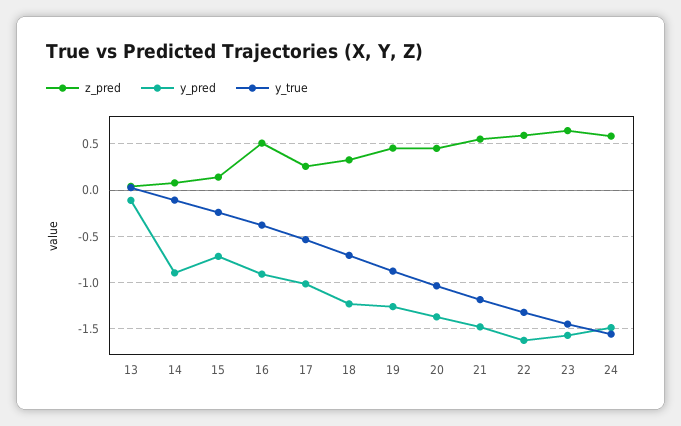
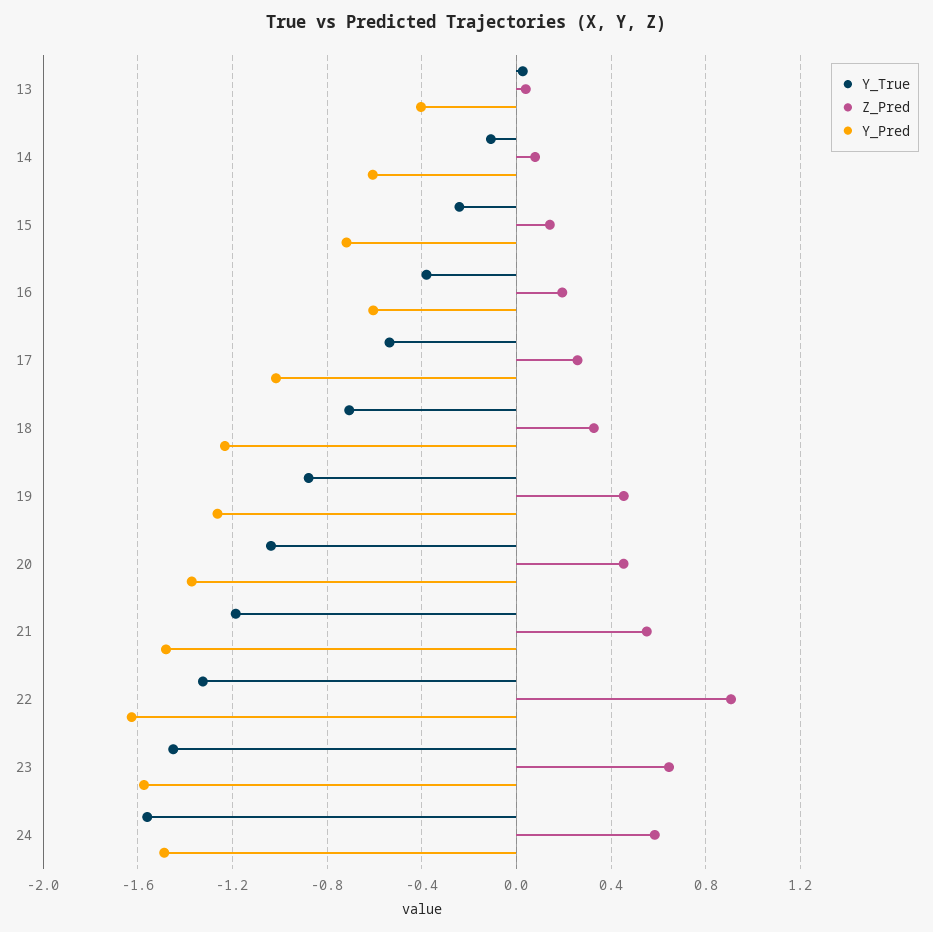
y_pred, 13: -0.1 -> -0.4
y_pred, 14: -0.9 -> -0.6
z_pred, 16: 0.5 -> 0.2
y_pred, 16: -0.9 -> -0.6
z_pred, 22: 0.6 -> 0.9

